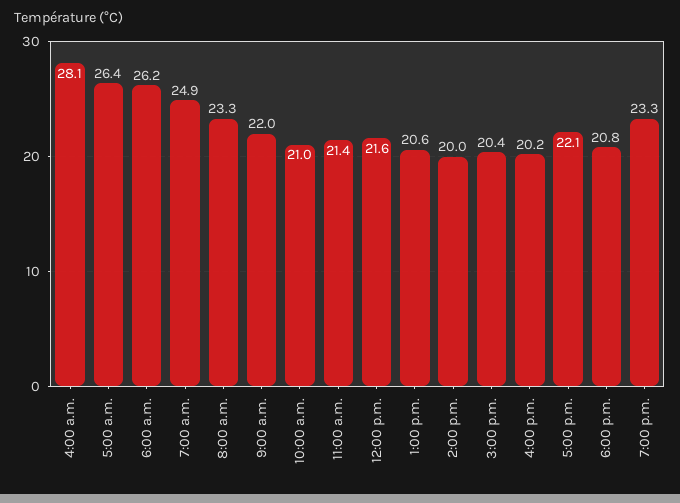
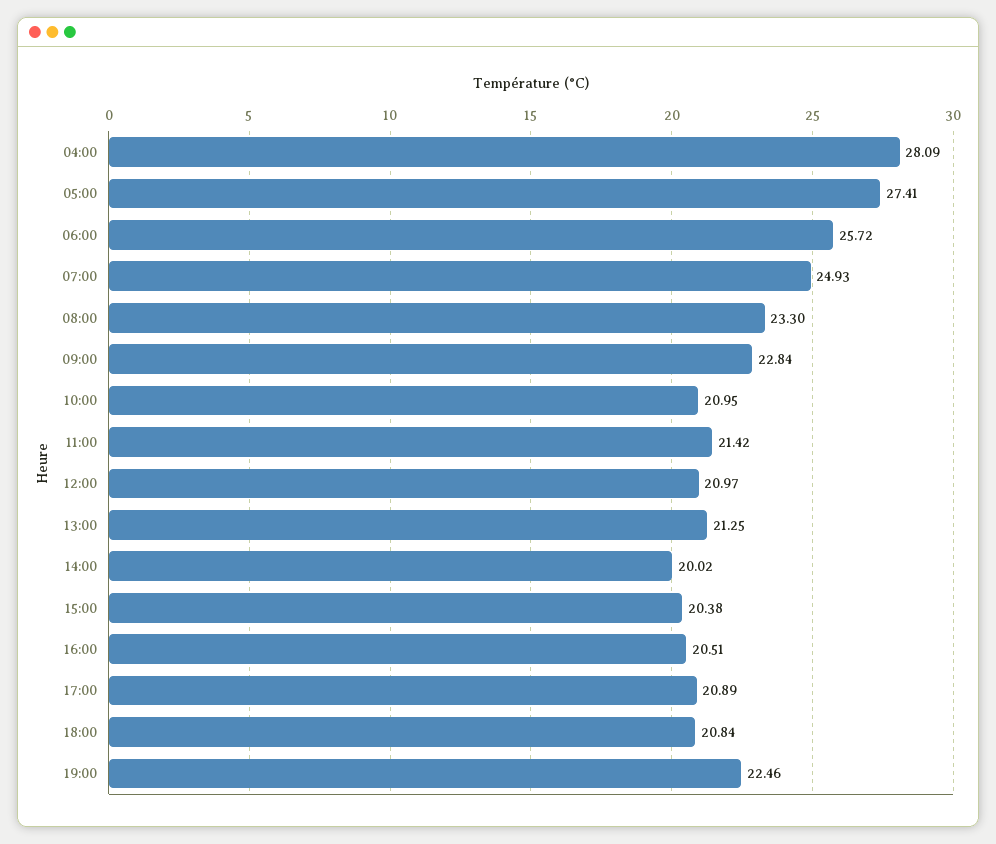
5:00 a.m.: 26.4 -> 27.41
6:00 a.m.: 26.2 -> 25.72
9:00 a.m.: 22 -> 22.84
12:00 p.m.: 21.6 -> 20.97
1:00 p.m.: 20.6 -> 21.25
4:00 p.m.: 20.2 -> 20.51
5:00 p.m.: 22.1 -> 20.89
7:00 p.m.: 23.3 -> 22.46

